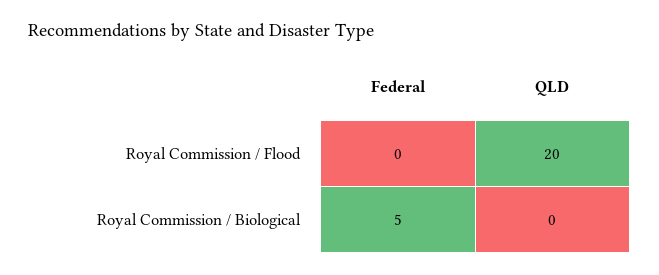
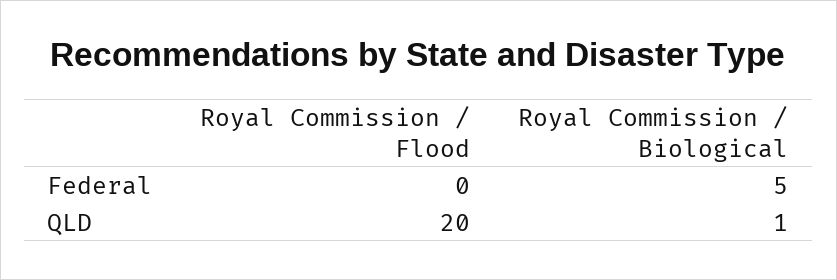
QLD, Royal Commission / Biological: 0 -> 1

